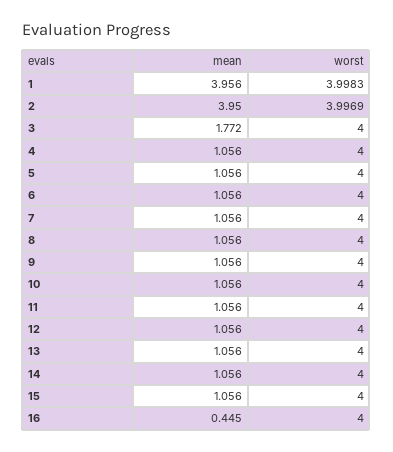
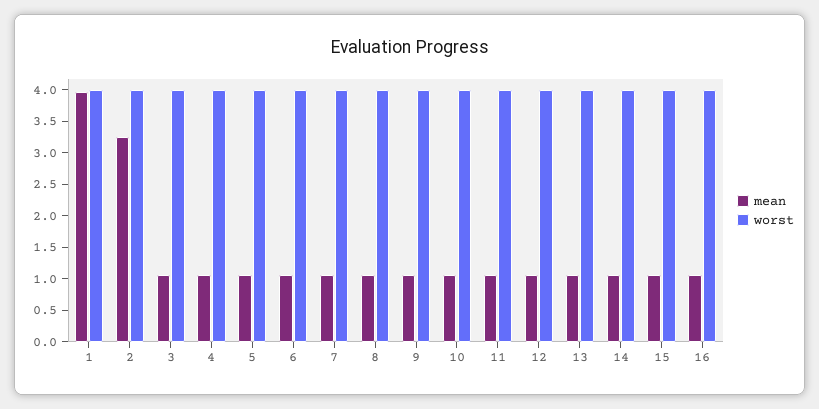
mean, 2: 3.95 -> 3.25
mean, 3: 1.772 -> 1
mean, 16: 0.445 -> 1

